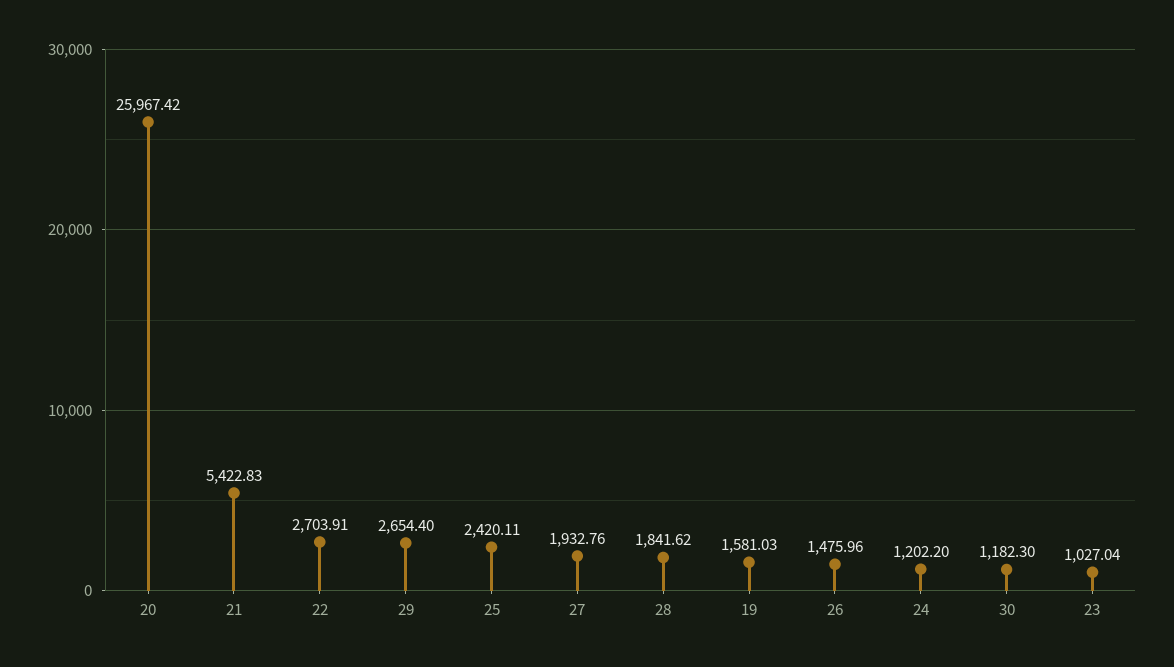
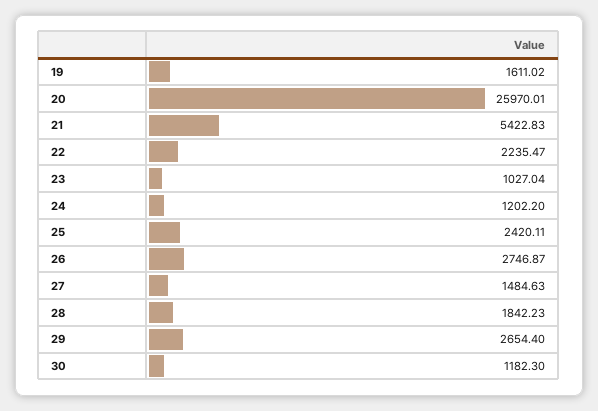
20: 25967.42 -> 25970.01
22: 2703.91 -> 2235.47
27: 1932.76 -> 1484.63
28: 1841.62 -> 1842.23
19: 1581.03 -> 1611.02
26: 1475.96 -> 2746.87

